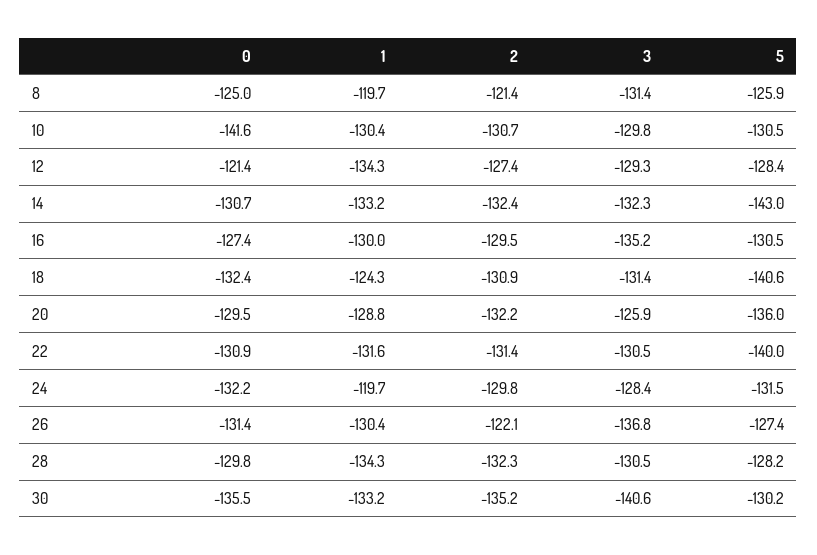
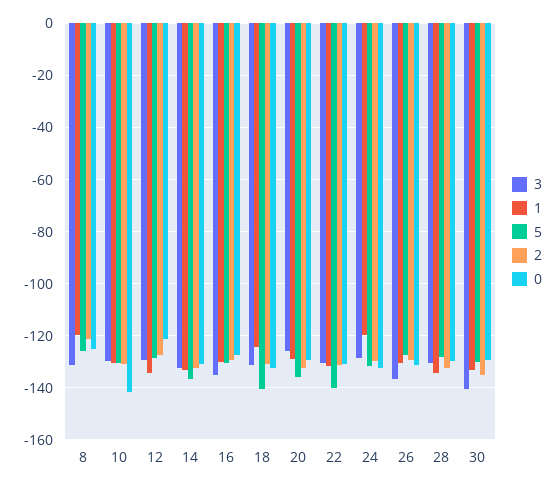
5, 14: -143 -> -137.5
2, 26: -122.1 -> -130
0, 30: -135.5 -> -130

